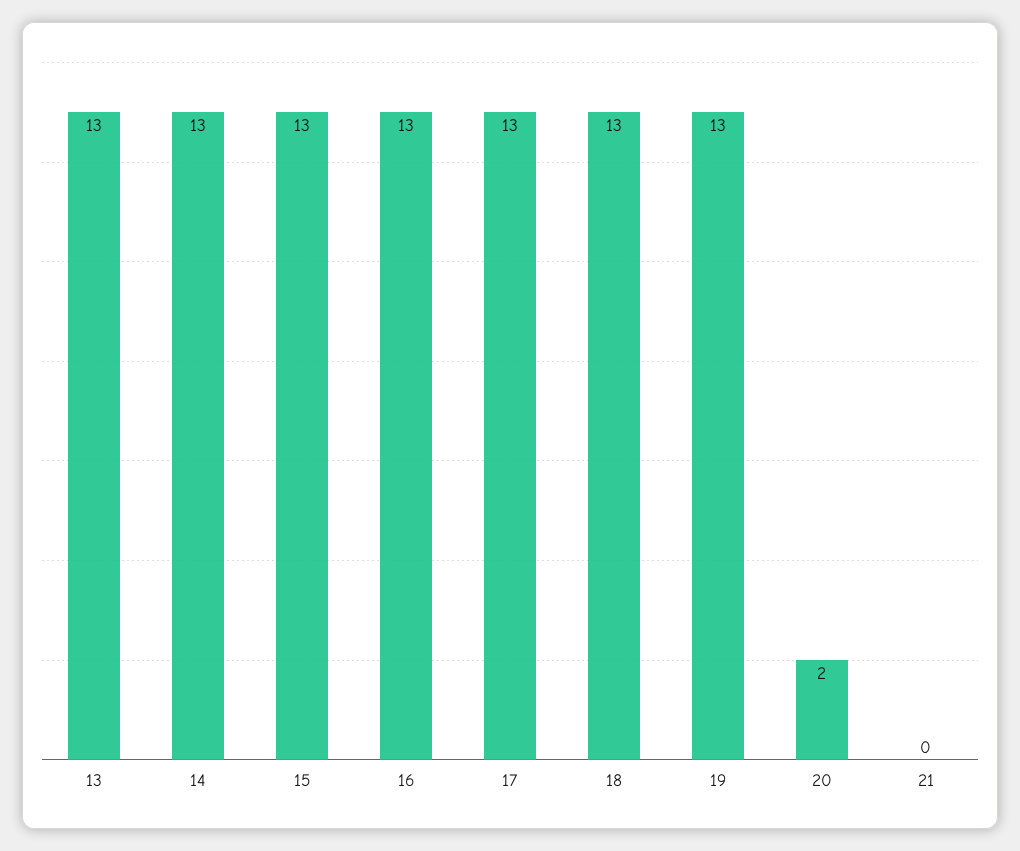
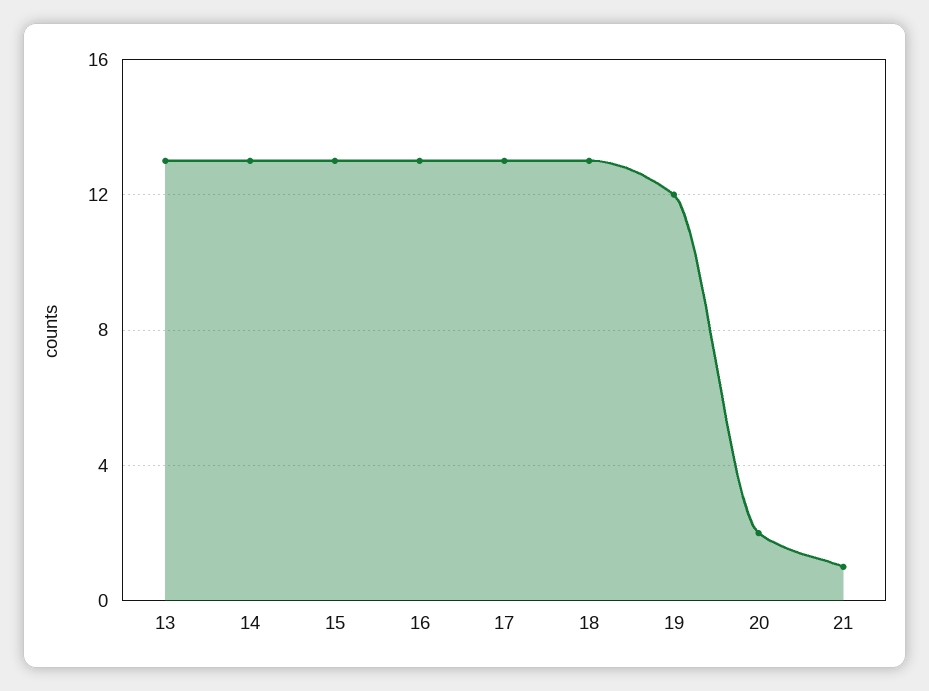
19: 13 -> 12
21: 0 -> 1

